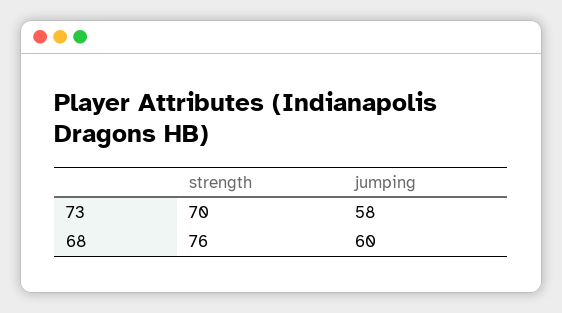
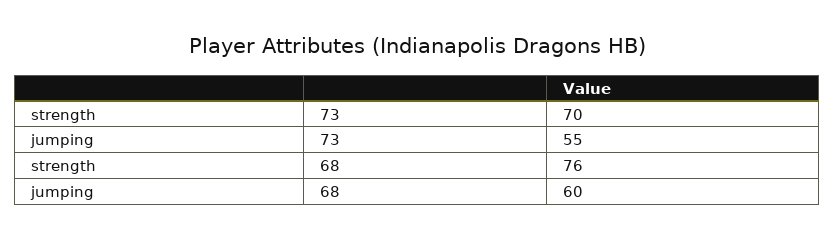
jumping, 73: 58 -> 55

